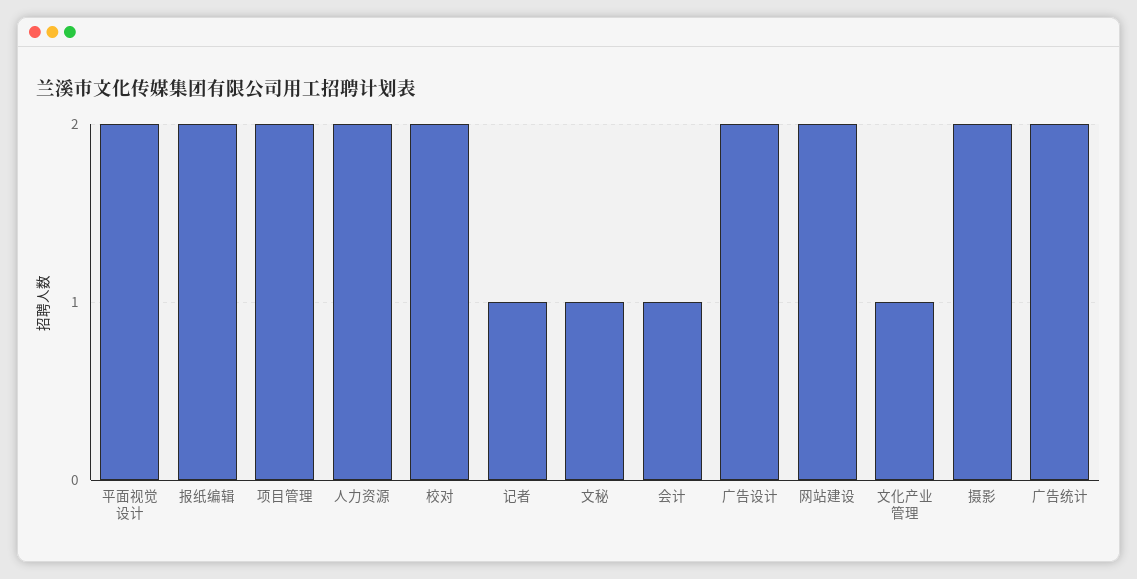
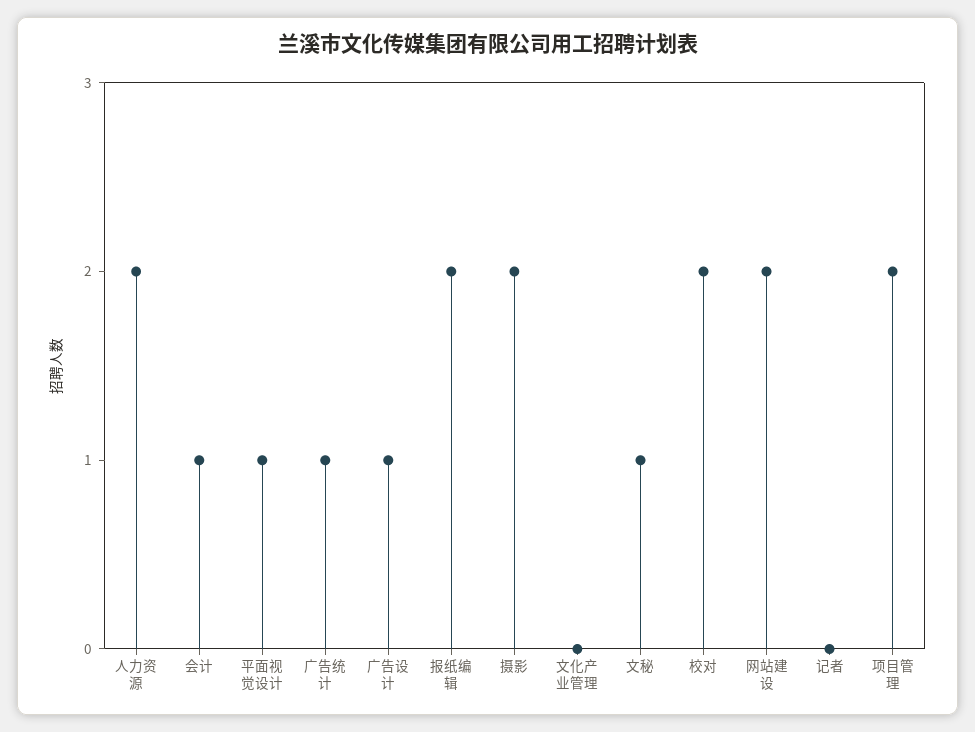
平面视觉设计: 2 -> 1
记者: 1 -> 0
广告设计: 2 -> 1
文化产业管理: 1 -> 0
广告统计: 2 -> 1

